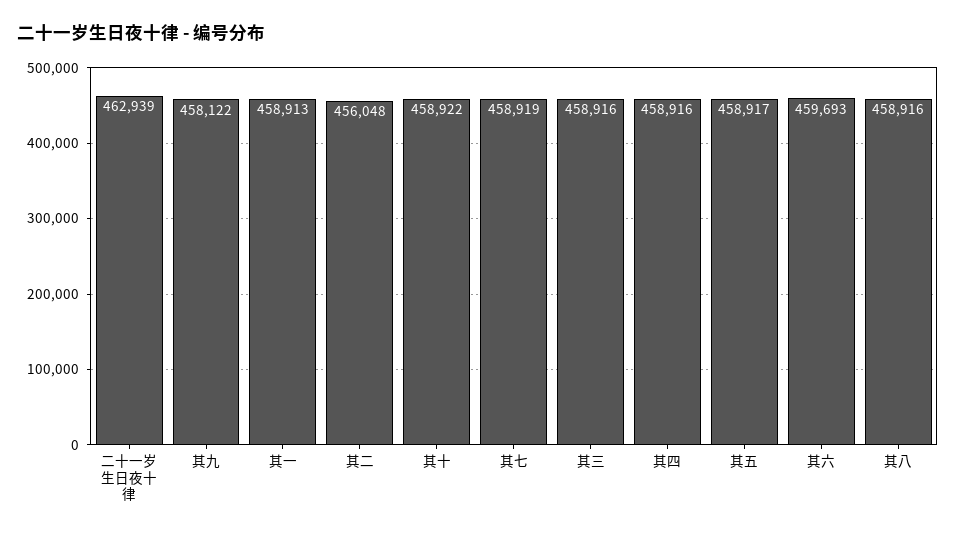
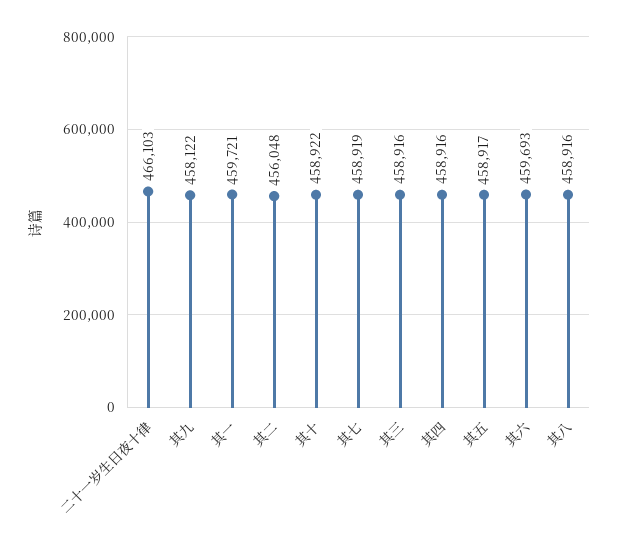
二十一岁生日夜十律: 462939 -> 466103
其一: 458913 -> 459721

